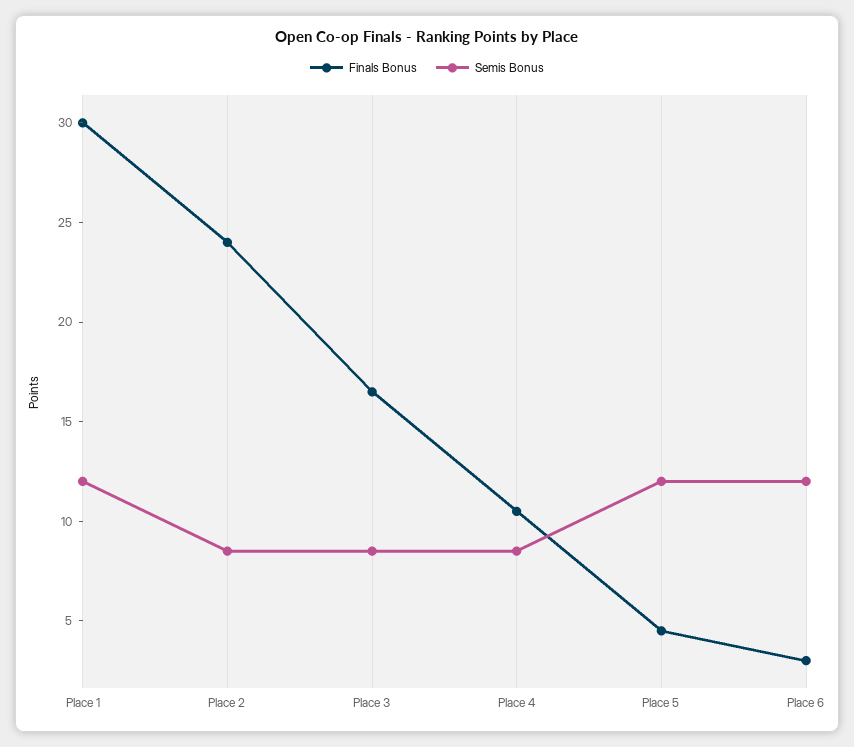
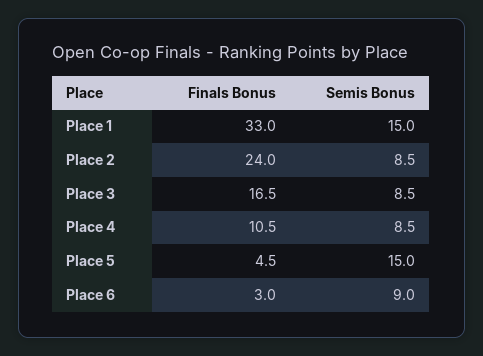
Finals Bonus, Place 1: 30 -> 33
Semis Bonus, Place 1: 12 -> 15
Semis Bonus, Place 5: 12 -> 15
Semis Bonus, Place 6: 12 -> 9

